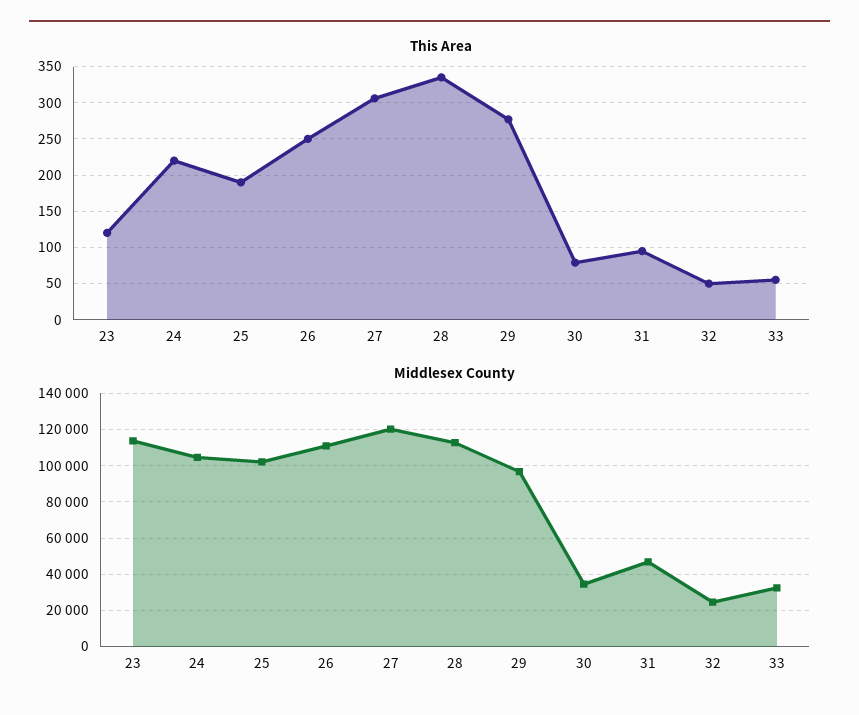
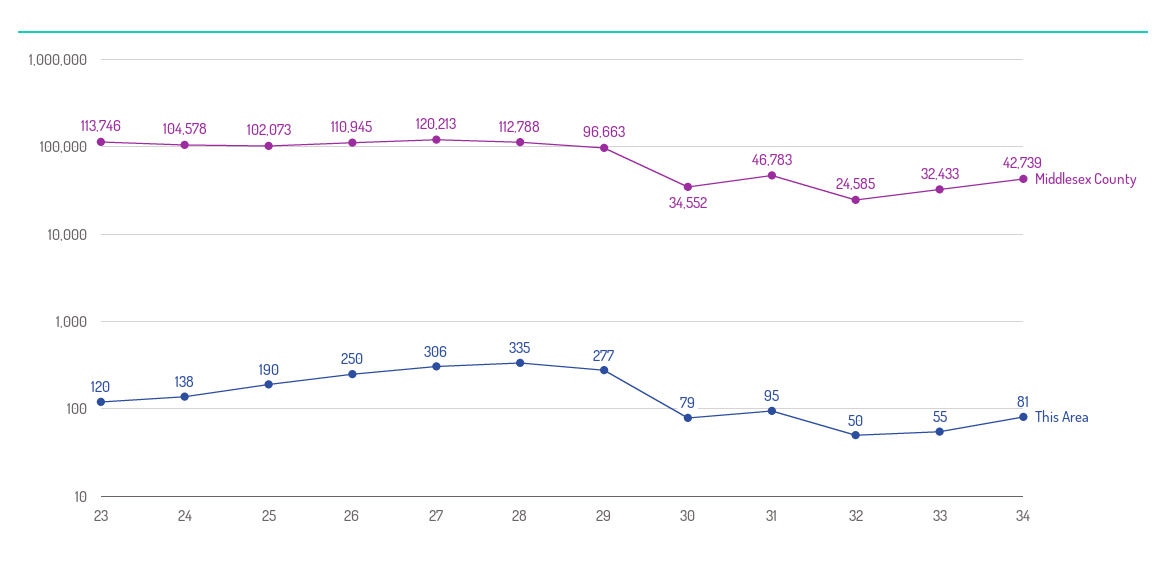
This Area, 24: 220 -> 138
Middlesex County, 34: none -> 42739
This Area, 34: none -> 81

